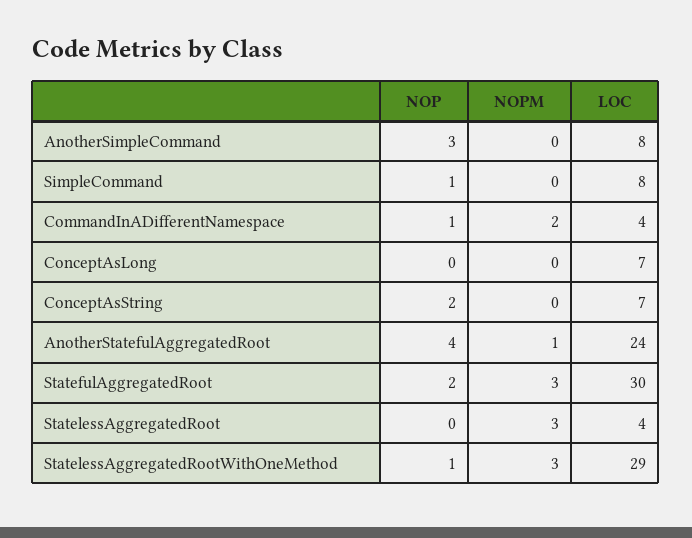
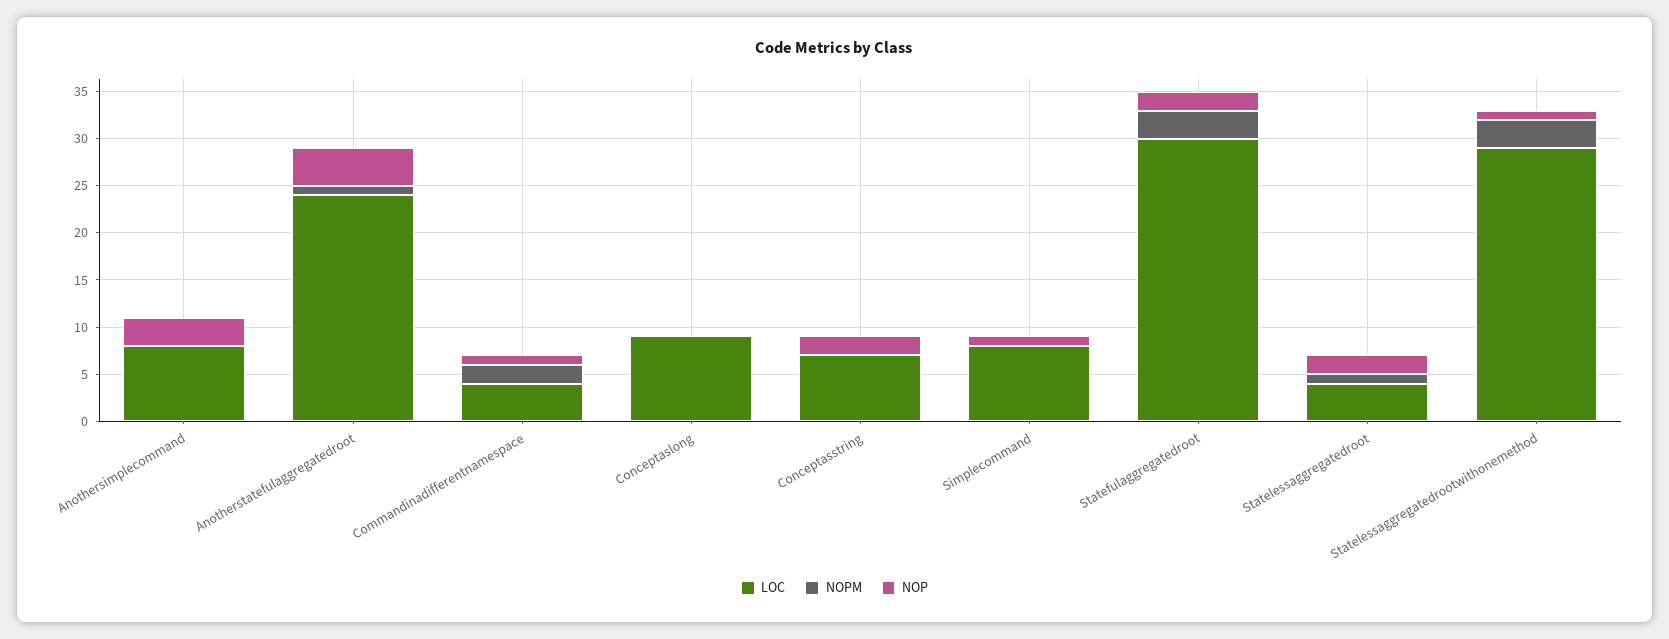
LOC, ConceptAsLong: 7 -> 9
NOP, StatelessAggregatedRoot: 0 -> 2
NOPM, StatelessAggregatedRoot: 3 -> 1

